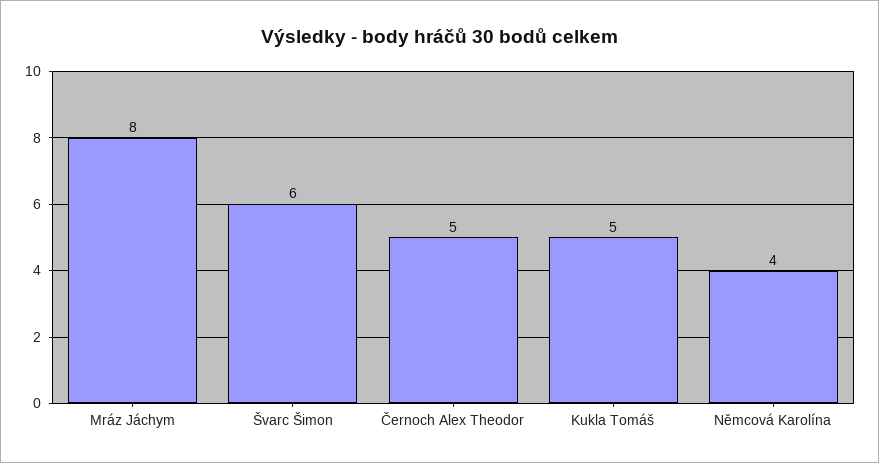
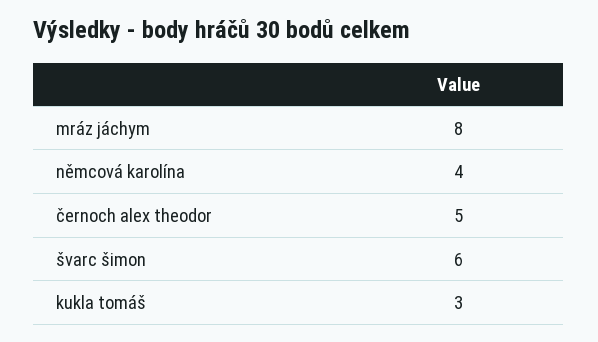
Kukla Tomáš: 5 -> 3

